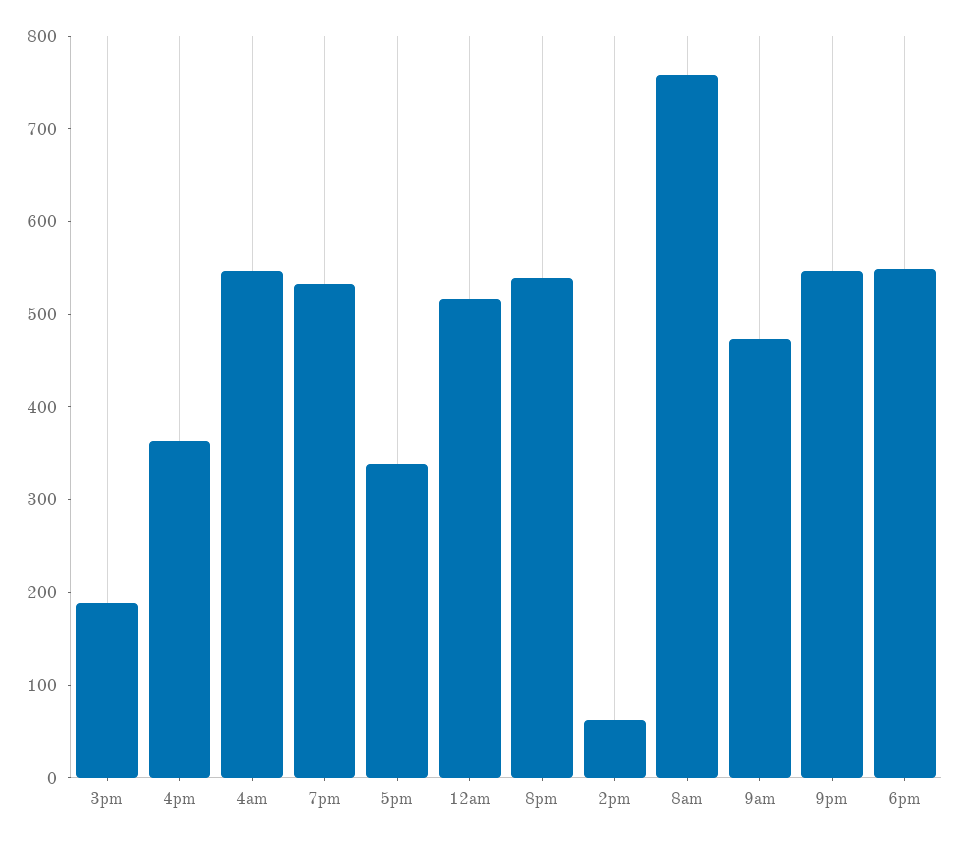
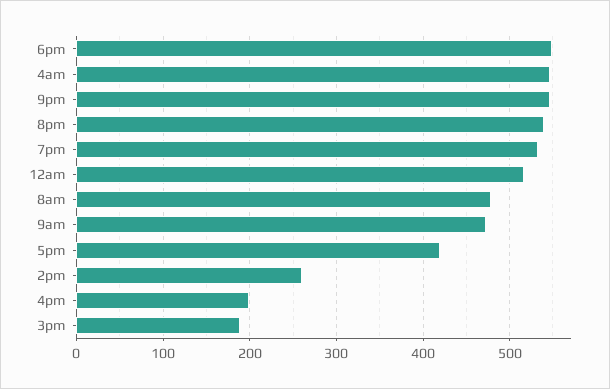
4pm: 360 -> 200
5pm: 340 -> 420
2pm: 60 -> 260
8am: 760 -> 480

